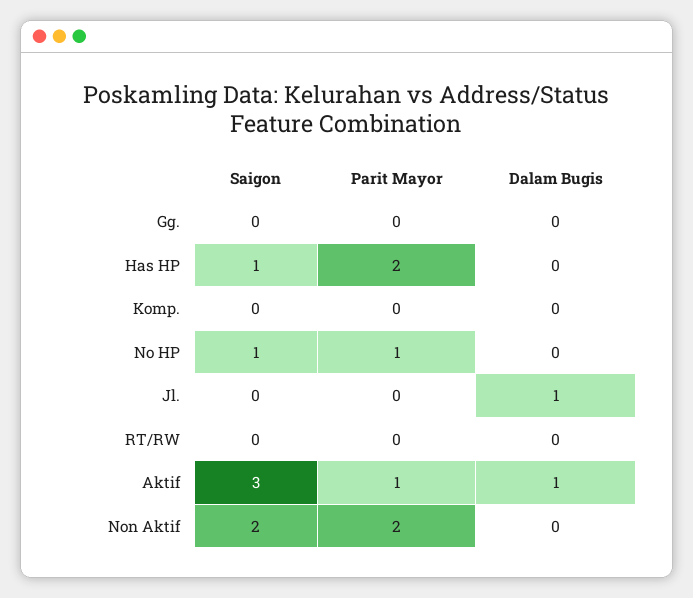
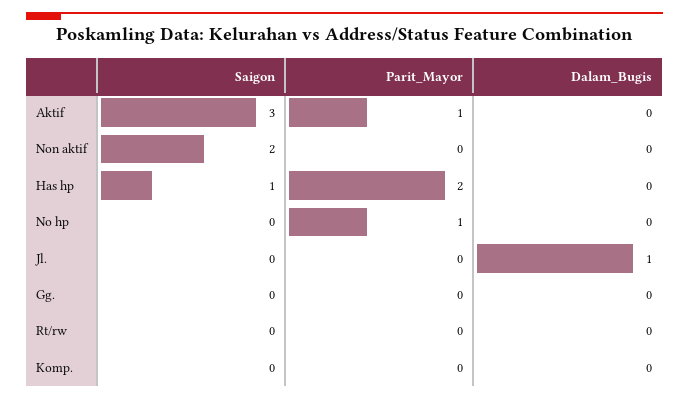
Saigon, No HP: 1 -> 0
Dalam Bugis, Aktif: 1 -> 0
Parit Mayor, Non Aktif: 2 -> 0

